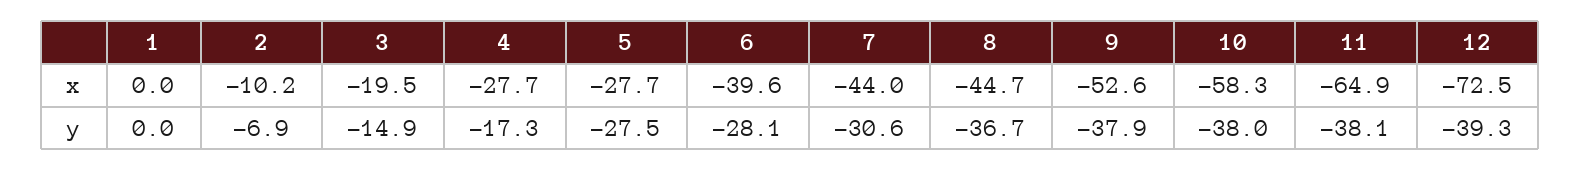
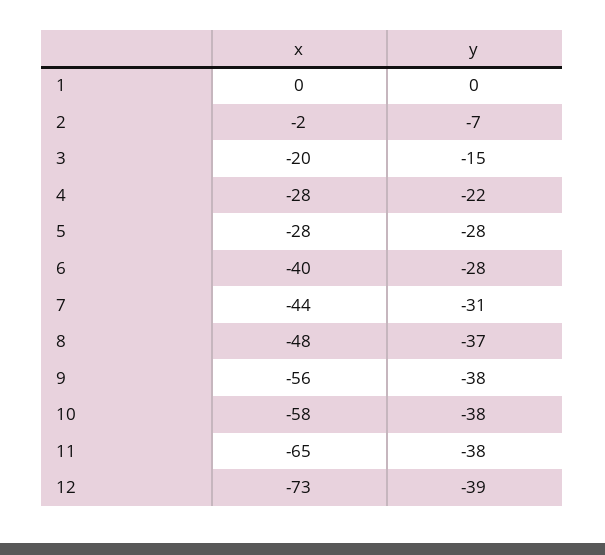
2, x: -10.2 -> -2
8, x: -44.7 -> -48
9, x: -52.6 -> -56
4, y: -17.3 -> -22

